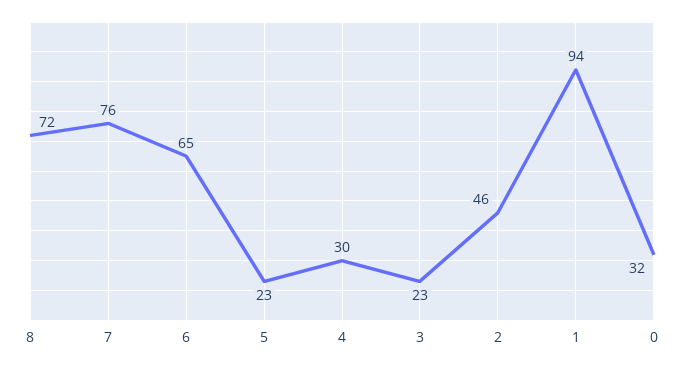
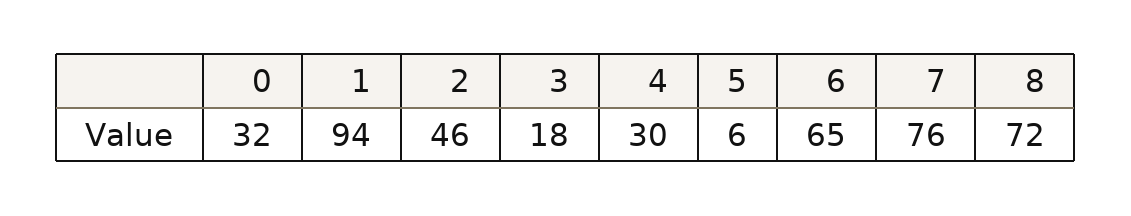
5: 23 -> 6
3: 23 -> 18

